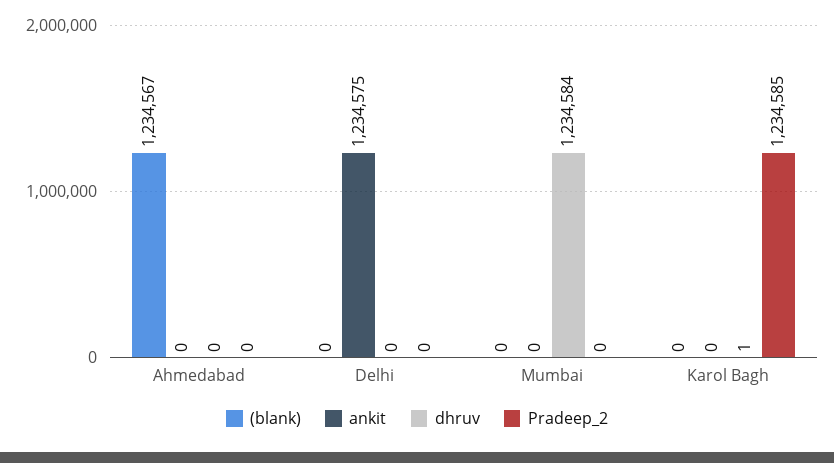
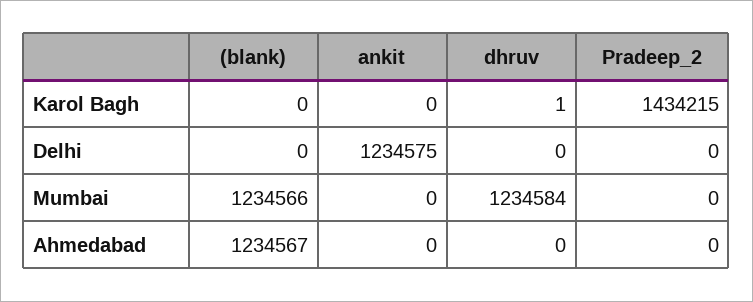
(blank), Mumbai: 0 -> 1234566
Pradeep_2, Karol Bagh: 1234585 -> 1434215

